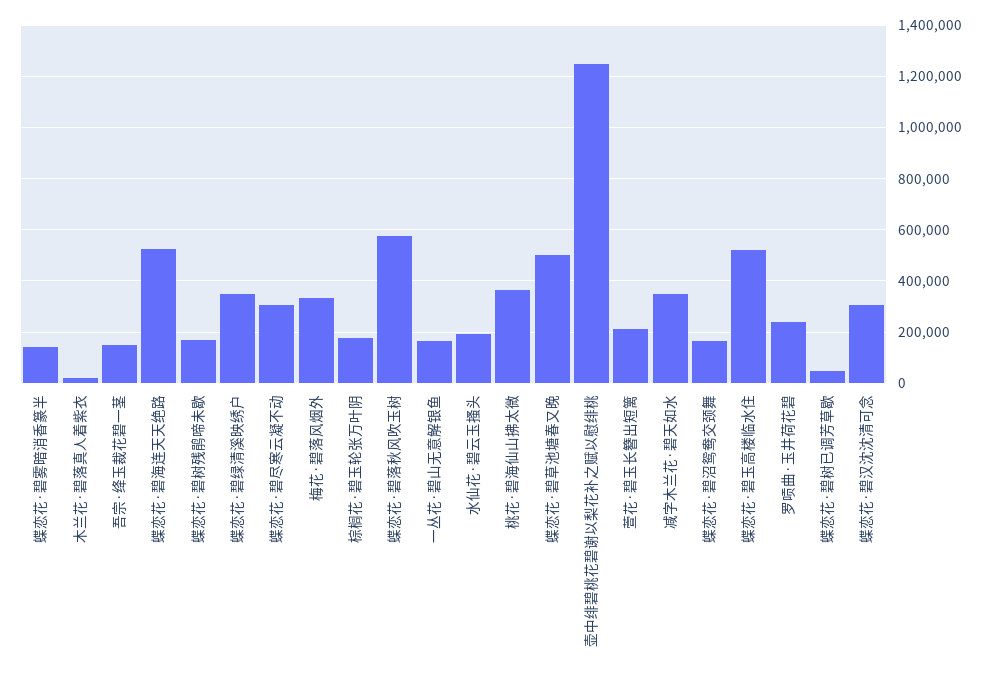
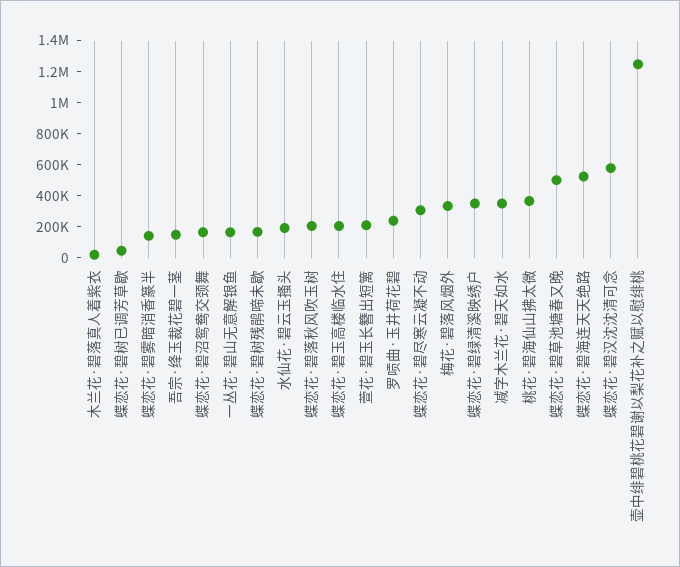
棕榈花·碧玉轮张万叶阴: 175000 -> none
蝶恋花·碧落秋风吹玉树: 575000 -> 200000
蝶恋花·碧玉高楼临水住: 525000 -> 200000
蝶恋花·碧汉沈沈清可念: 300000 -> 600000

